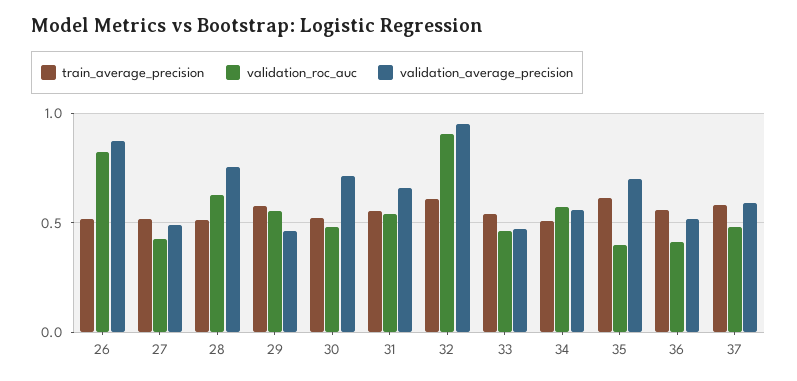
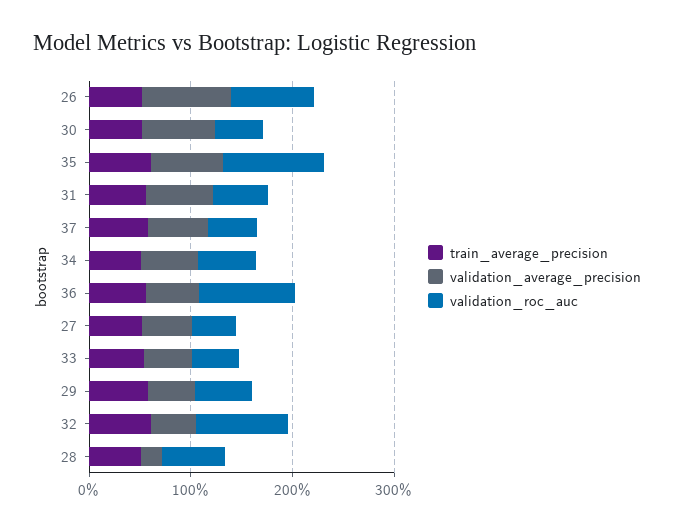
validation_average_precision, 28: 0.75 -> 0.2
validation_average_precision, 32: 0.95 -> 0.4
validation_roc_auc, 35: 0.4 -> 1
validation_roc_auc, 36: 0.4 -> 1

